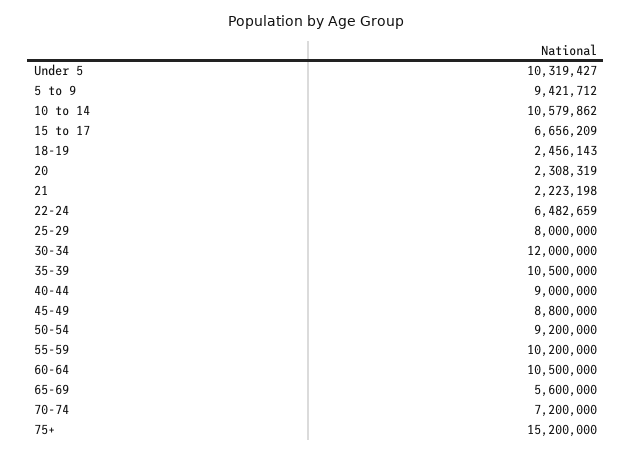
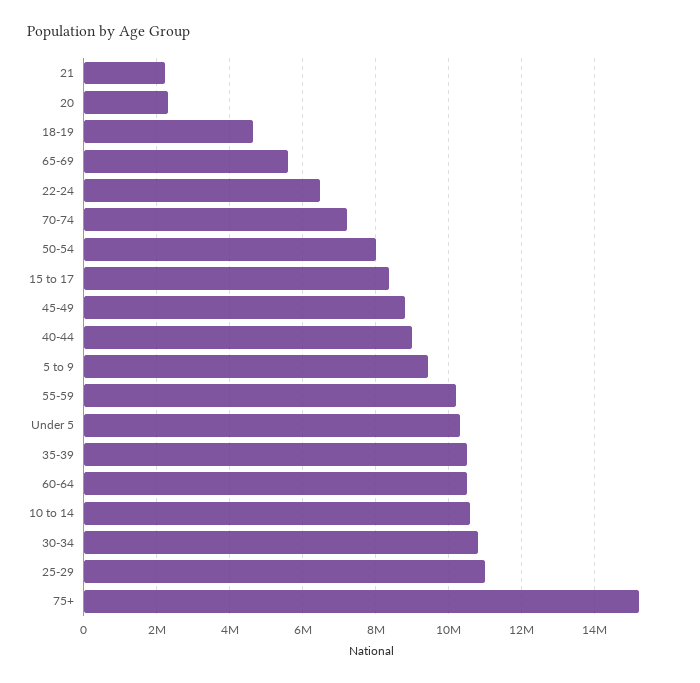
15 to 17: 6656209 -> 8400000
18-19: 2456143 -> 4600000
25-29: 8000000 -> 11000000
30-34: 12000000 -> 10800000
50-54: 9200000 -> 8000000

